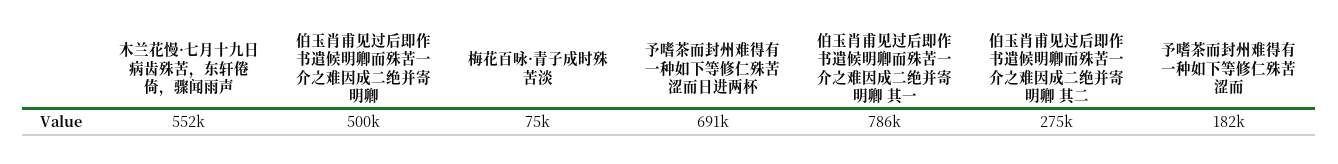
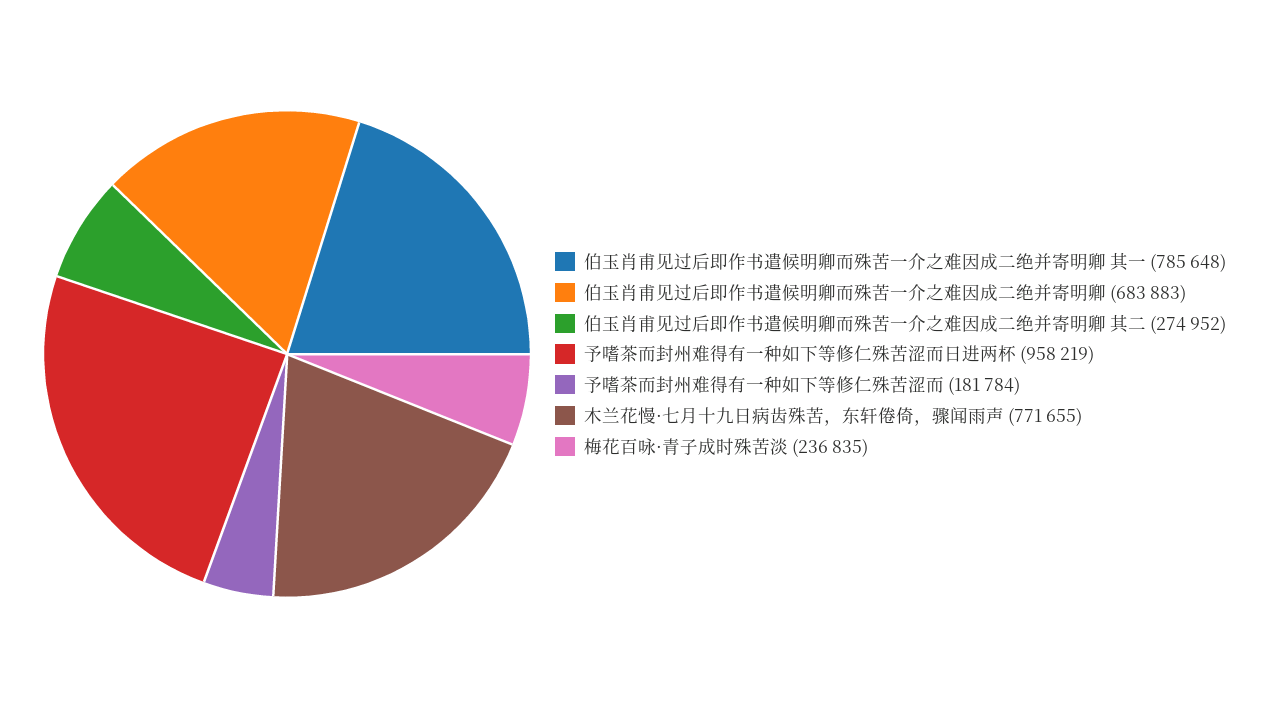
木兰花慢·七月十九日病齿殊苦，东轩倦倚，骤闻雨声: 552000 -> 771655
伯玉肖甫见过后即作书遣候明卿而殊苦一介之难因成二绝并寄明卿: 500000 -> 683883
梅花百咏·青子成时殊苦淡: 75000 -> 236835
予嗜茶而封州难得有一种如下等修仁殊苦涩而日进两杯: 691000 -> 958219

